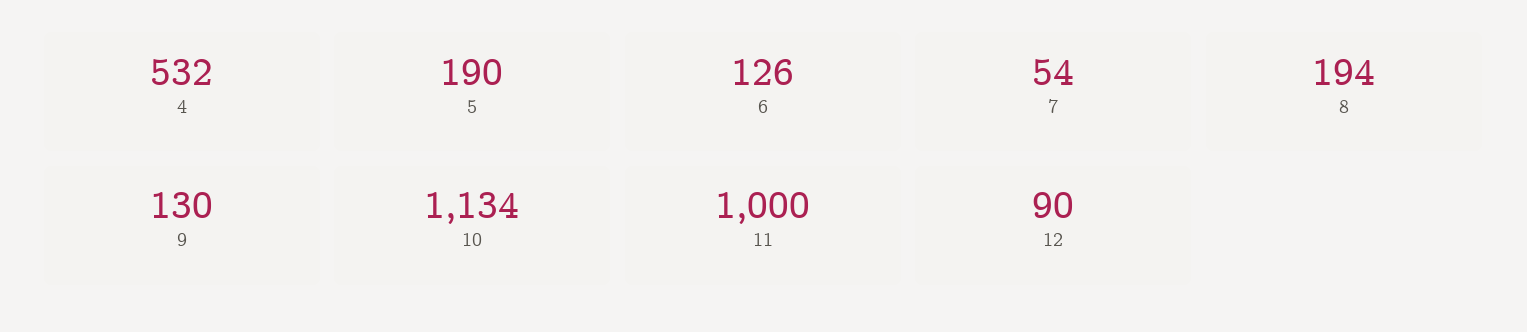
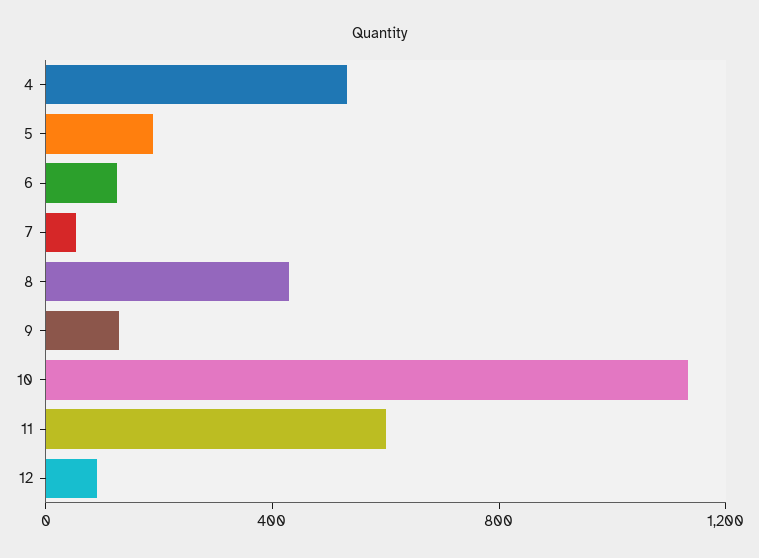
8: 194 -> 400
11: 1000 -> 600

